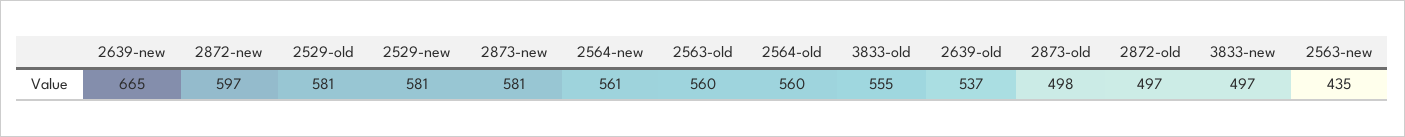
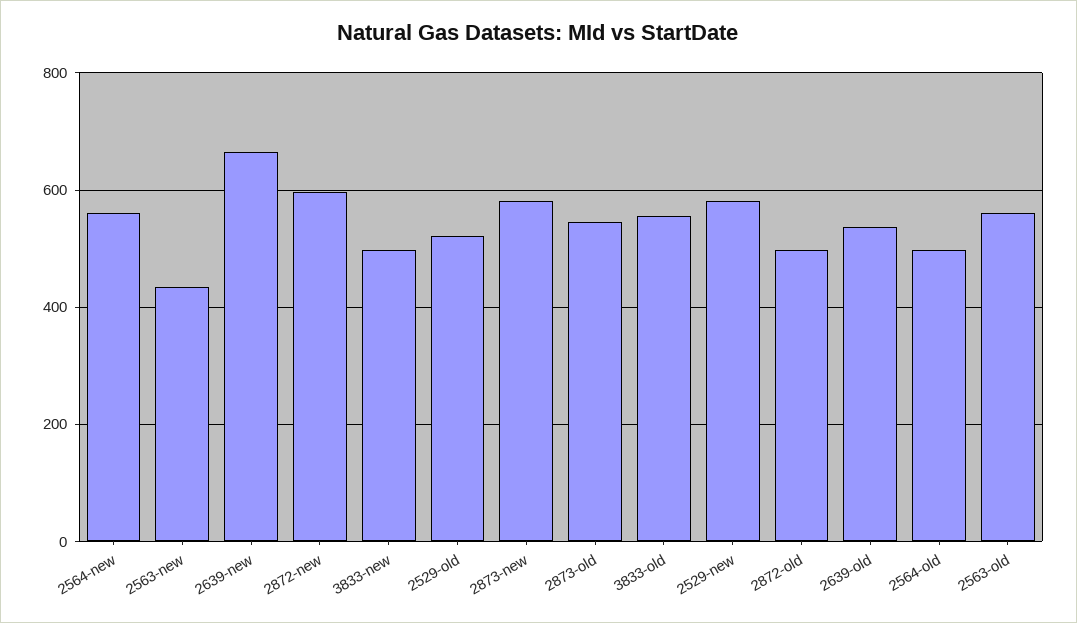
2529-old: 581 -> 520
2564-old: 560 -> 500
2873-old: 498 -> 540

